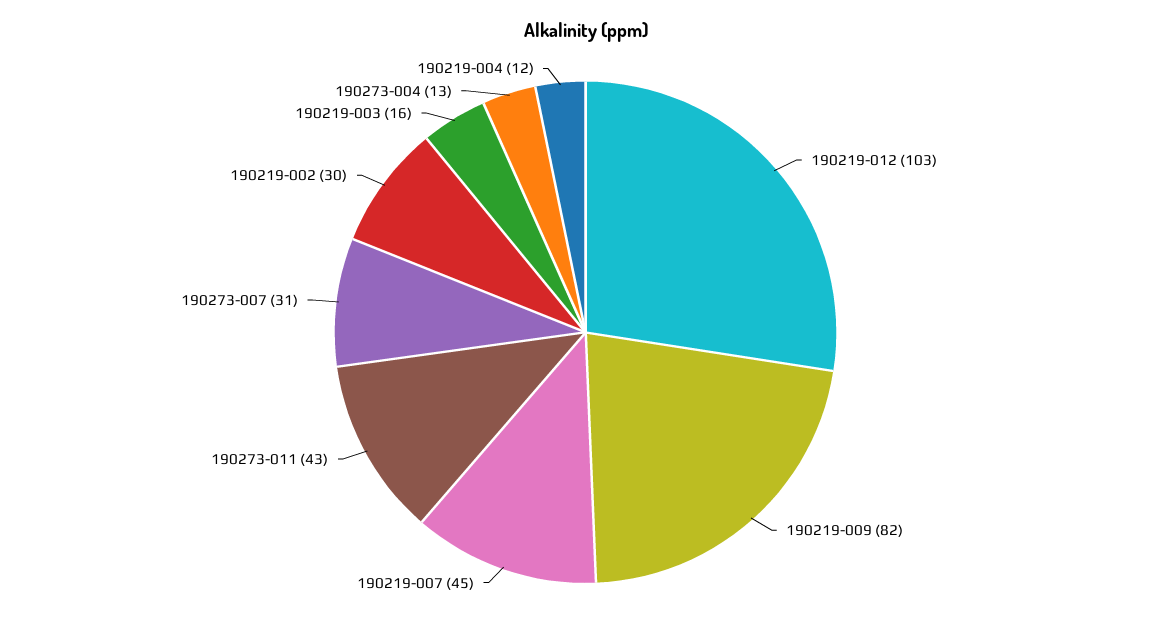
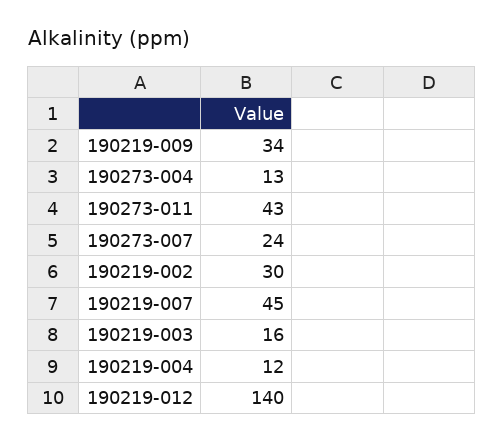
190219-012: 103 -> 140
190219-009: 82 -> 34
190273-007: 31 -> 24

